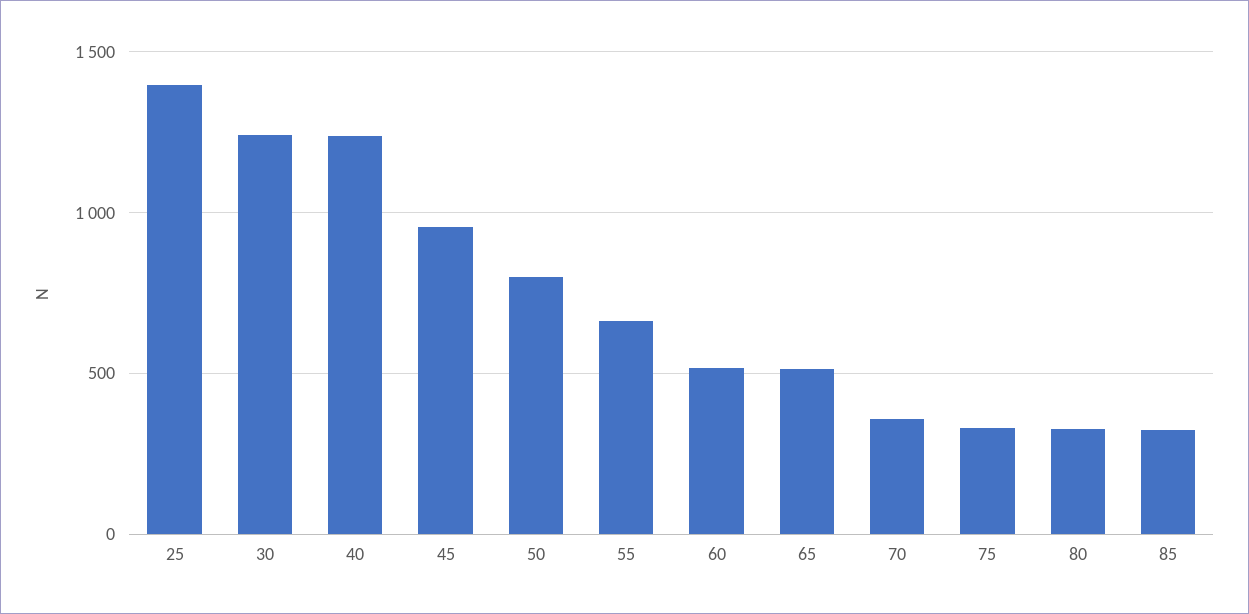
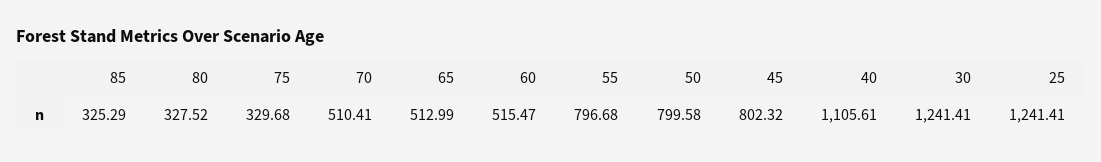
25: 1400 -> 1241.41
40: 1250 -> 1105.61
45: 950 -> 802.32
55: 650 -> 796.68
70: 350 -> 510.41

